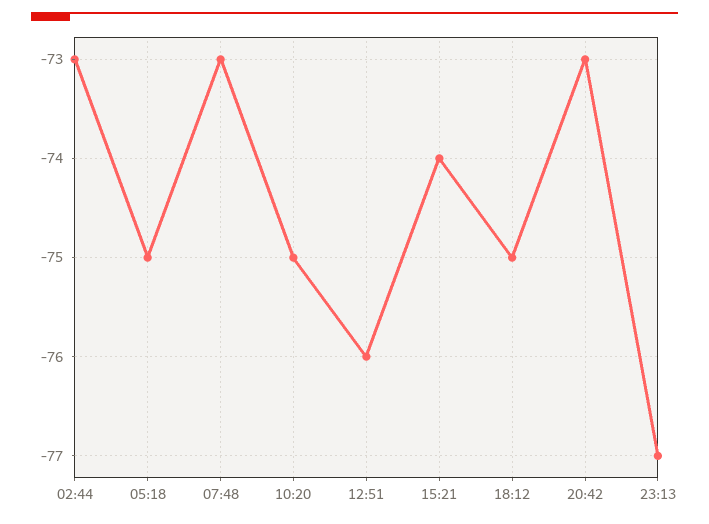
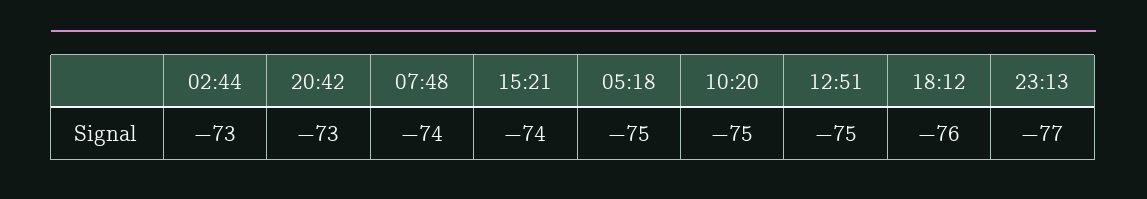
07:48: -73 -> -74
12:51: -76 -> -75
18:12: -75 -> -76

